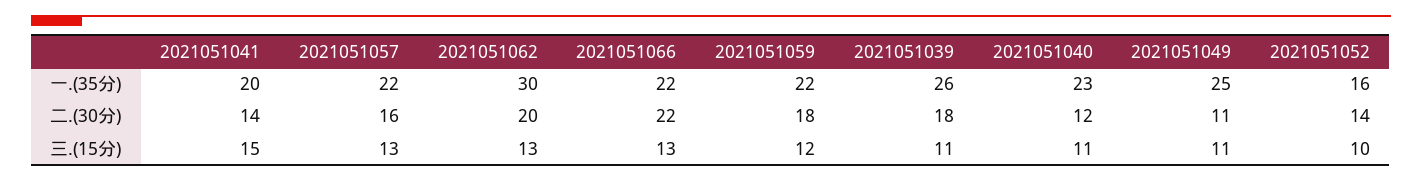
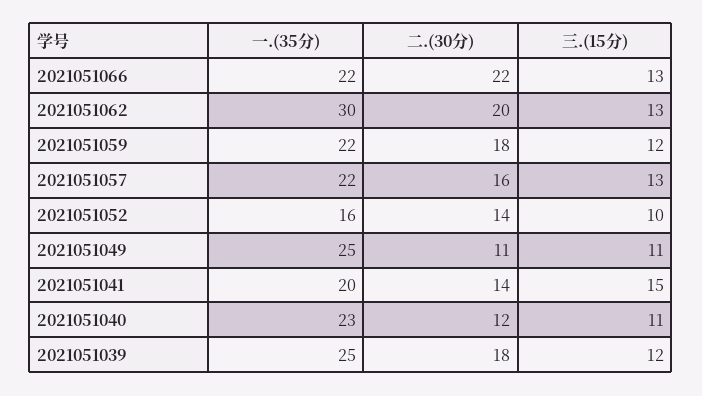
2021051039, 一.(35分): 26 -> 25
2021051039, 三.(15分): 11 -> 12

